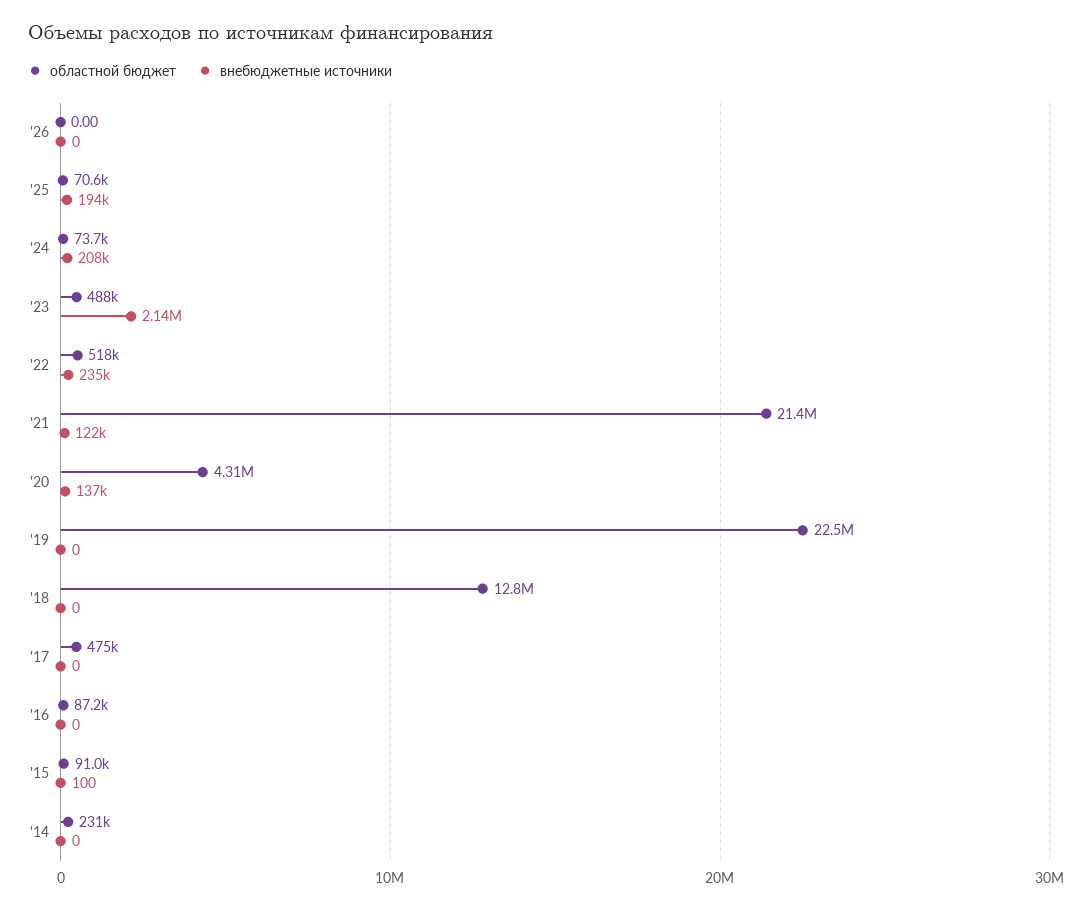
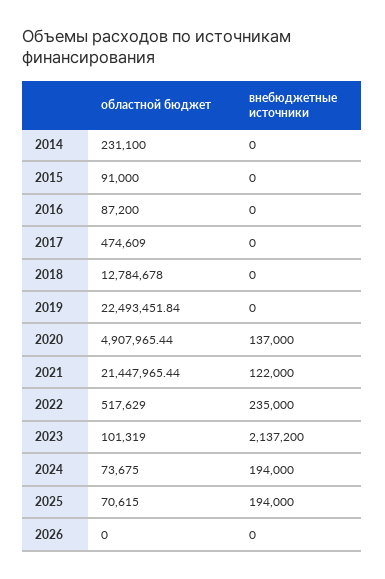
внебюджетные источники, '24: 208000 -> 194000
областной бюджет, '23: 488000 -> 101319
областной бюджет, '20: 4310000 -> 4907965.44
внебюджетные источники, '15: 100 -> 0

